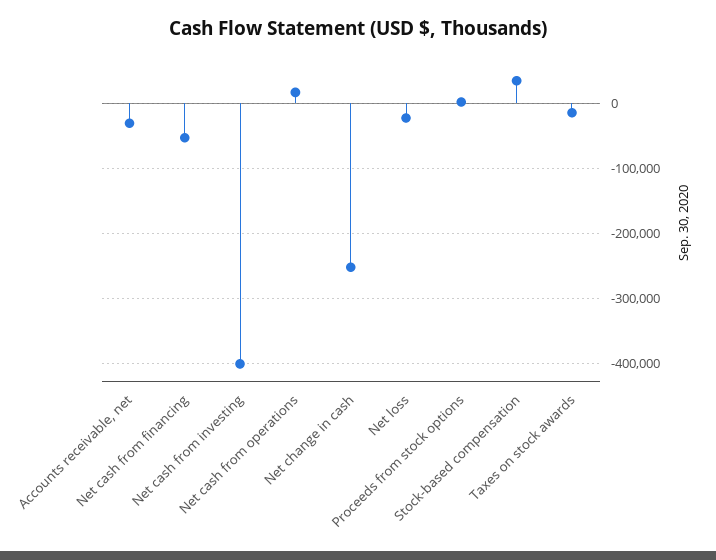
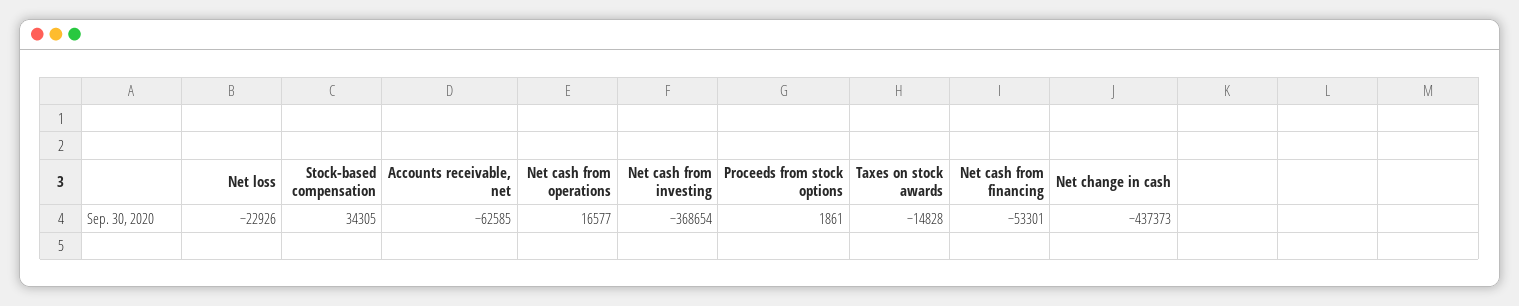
Accounts receivable, net: -30000 -> -62585
Net cash from investing: -400000 -> -368654
Net change in cash: -250000 -> -437373

